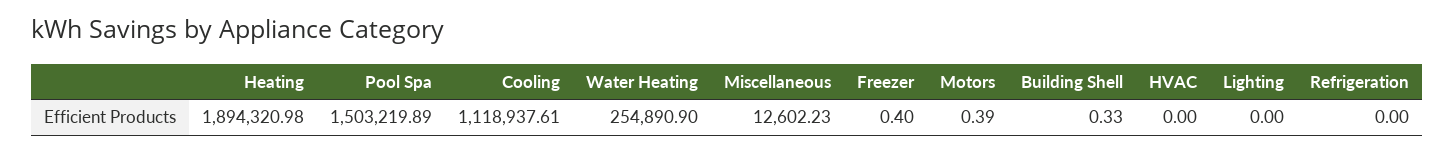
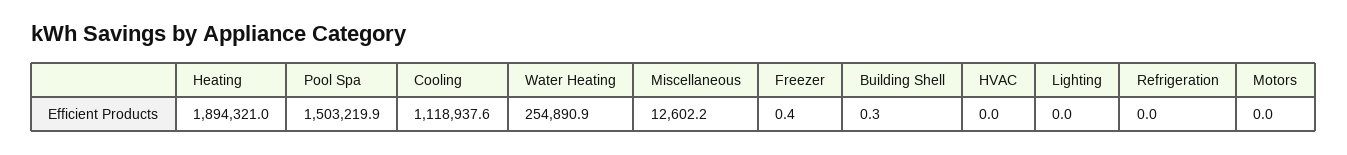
Motors: 0.39 -> 0

